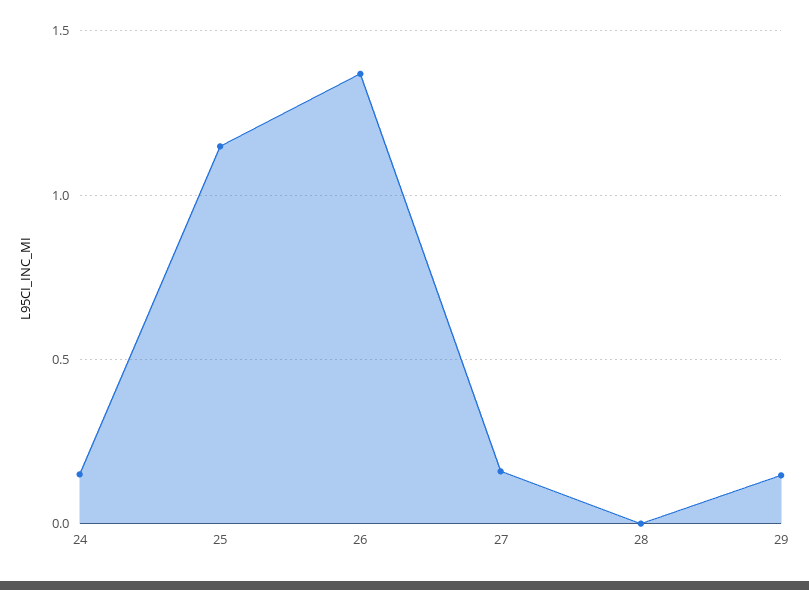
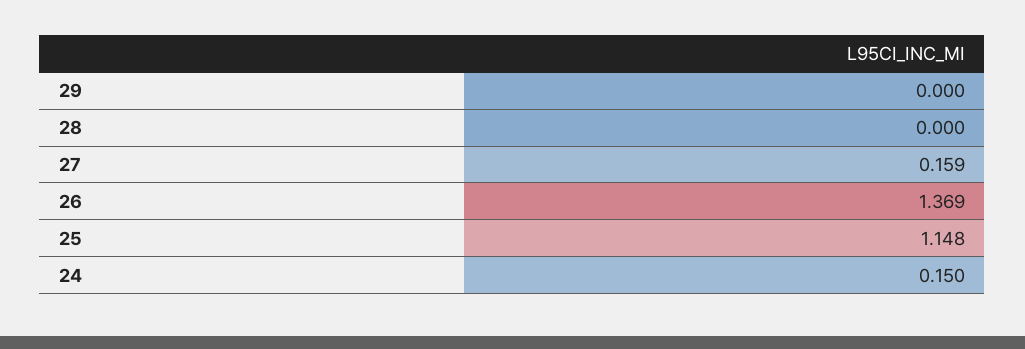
29: 0.15 -> 0

